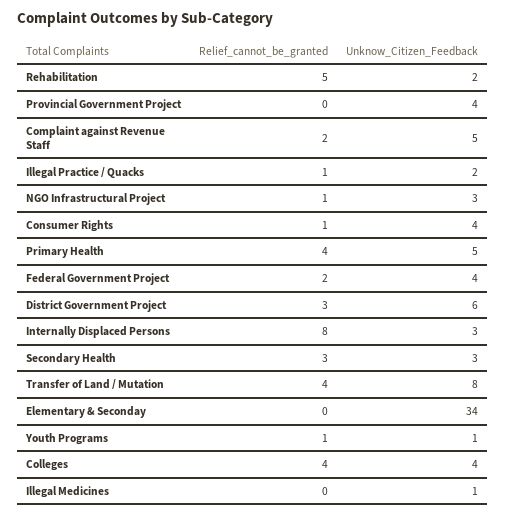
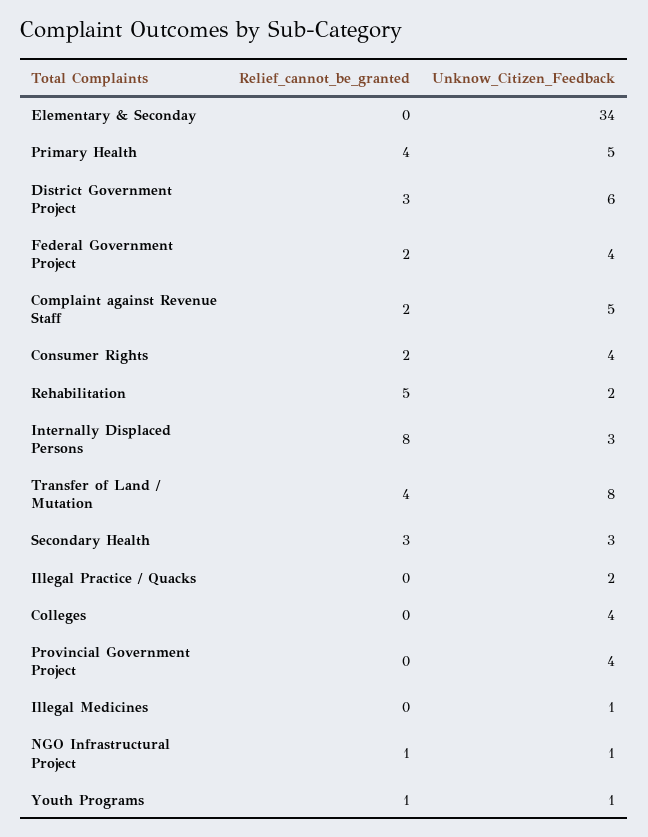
Relief_cannot_be_granted, Illegal Practice / Quacks: 1 -> 0
Unknow_Citizen_Feedback, NGO Infrastructural Project: 3 -> 1
Relief_cannot_be_granted, Consumer Rights: 1 -> 2
Relief_cannot_be_granted, Colleges: 4 -> 0

